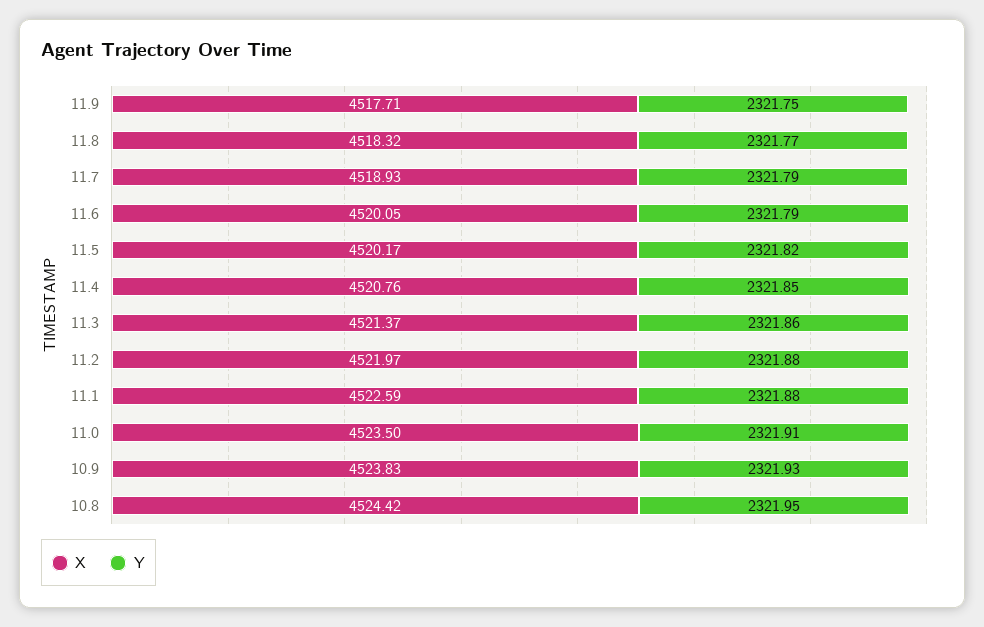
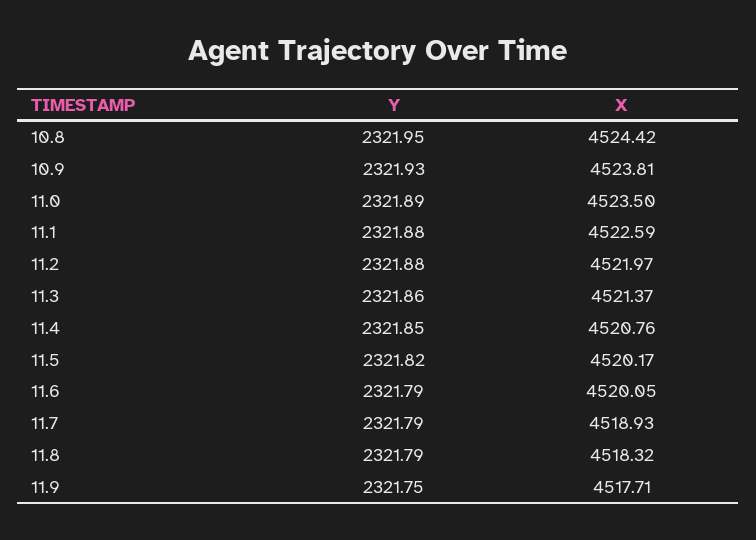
Y, 11.8: 2321.77 -> 2321.79
Y, 11.0: 2321.91 -> 2321.89
X, 10.9: 4523.83 -> 4523.81

